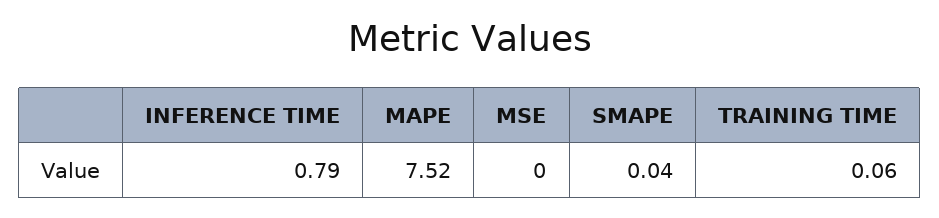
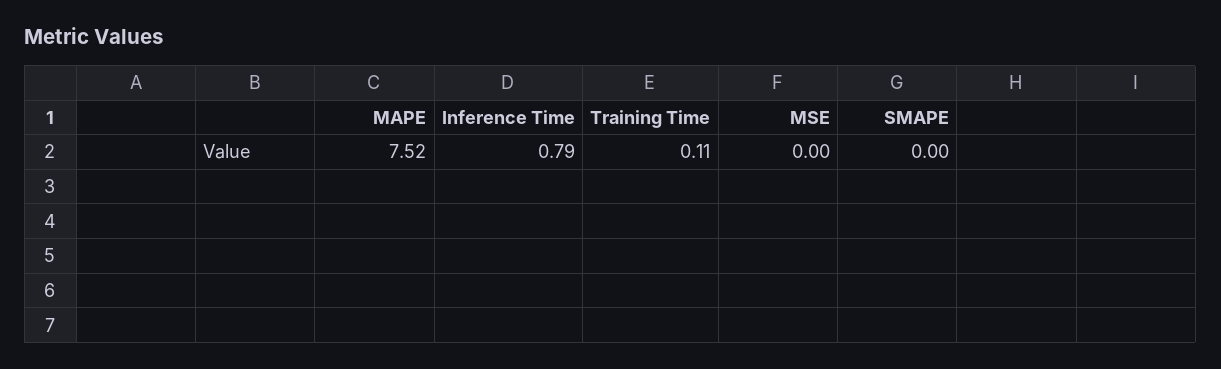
SMAPE: 0.04 -> 0
TRAINING TIME: 0.06 -> 0.11

